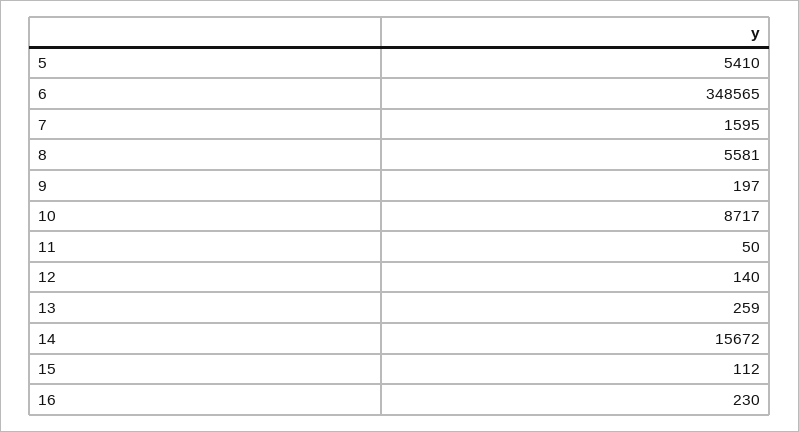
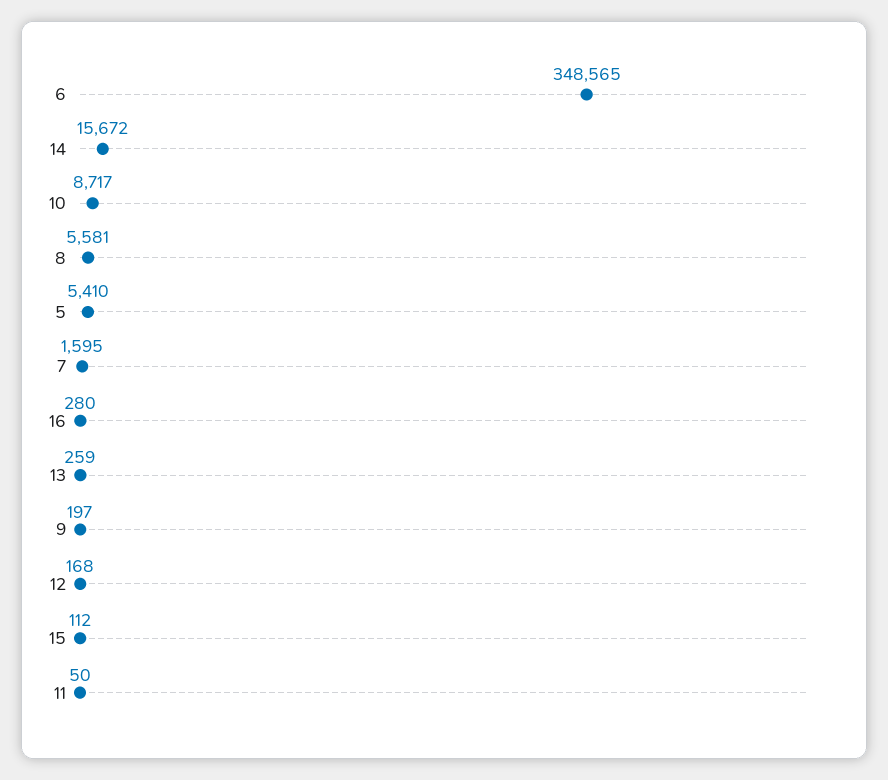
12: 140 -> 168
16: 230 -> 280

